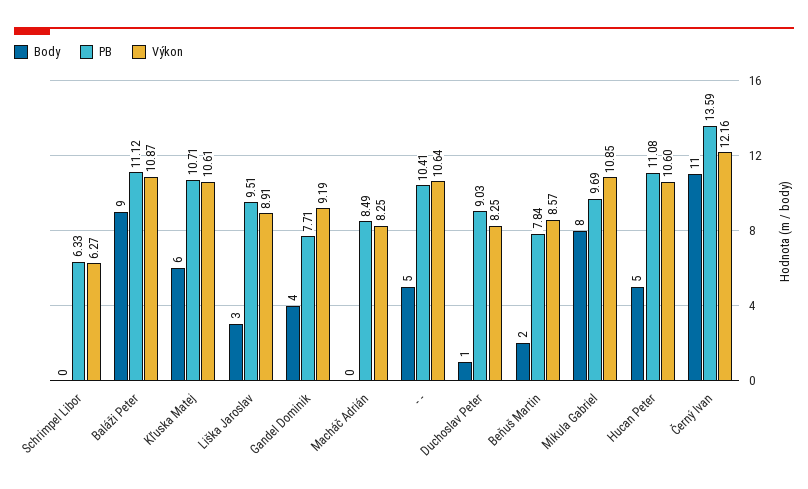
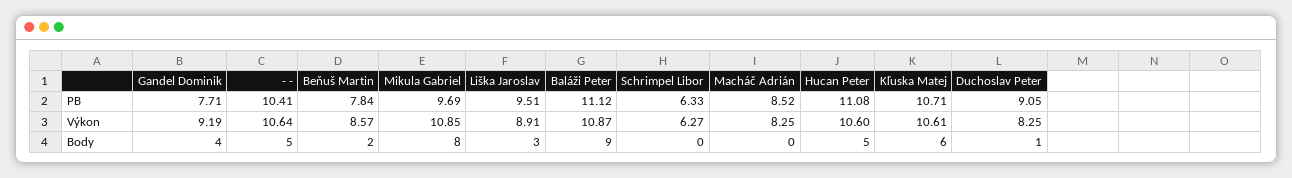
PB, Macháč Adrián: 8.49 -> 8.52
PB, Duchoslav Peter: 9.03 -> 9.05
Body, Černý Ivan: 11 -> none
PB, Černý Ivan: 13.59 -> none
Výkon, Černý Ivan: 12.16 -> none

